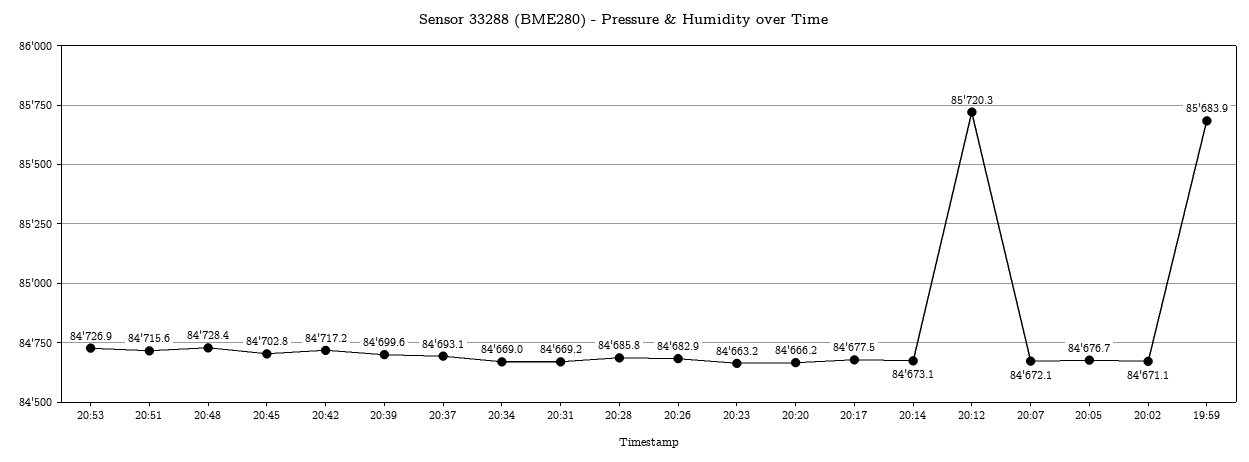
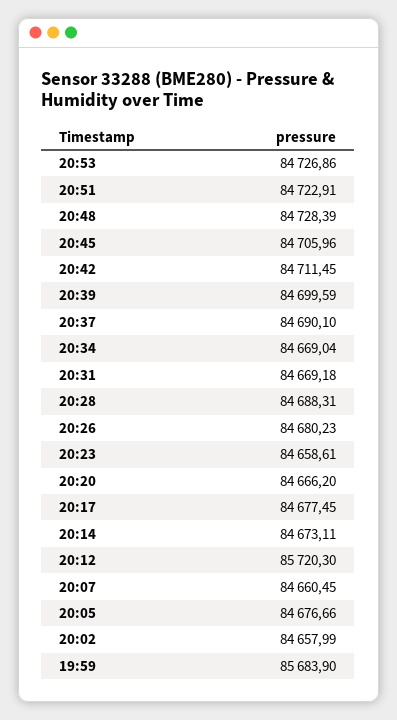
20:51: 84715.6 -> 84722.91
20:45: 84702.8 -> 84705.96
20:42: 84717.2 -> 84711.45
20:37: 84693.1 -> 84690.1
20:28: 84685.8 -> 84688.31
20:26: 84682.9 -> 84680.23
20:23: 84663.2 -> 84658.61
20:07: 84672.1 -> 84660.45
20:02: 84671.1 -> 84657.99

